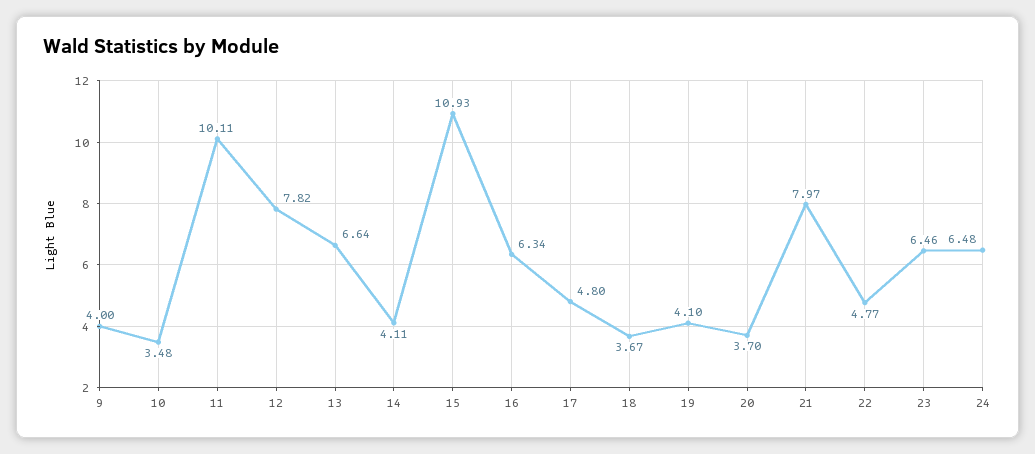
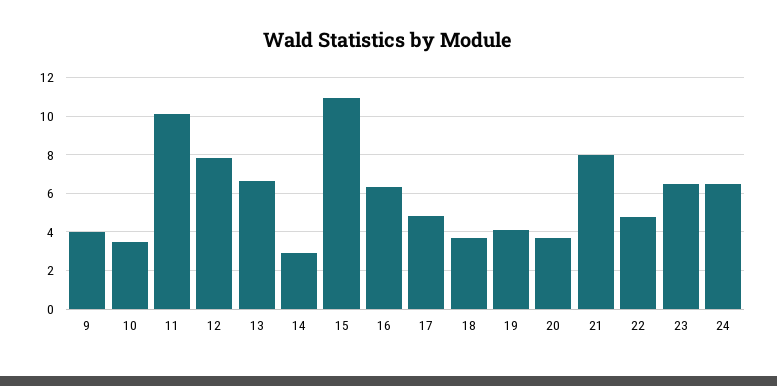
14: 4.11 -> 3

